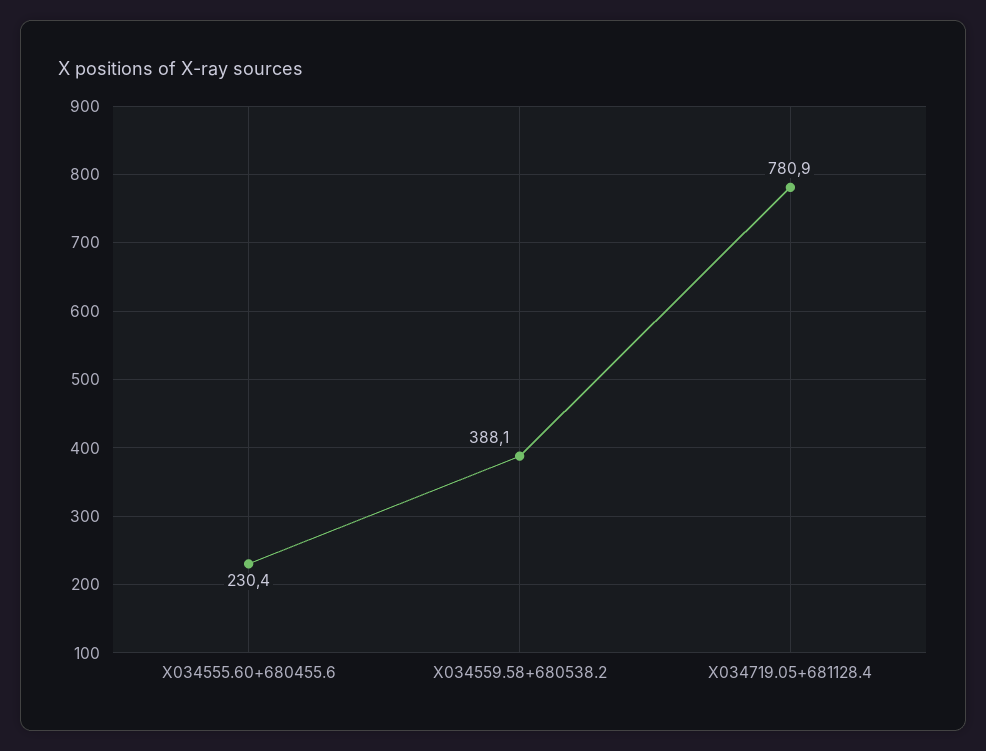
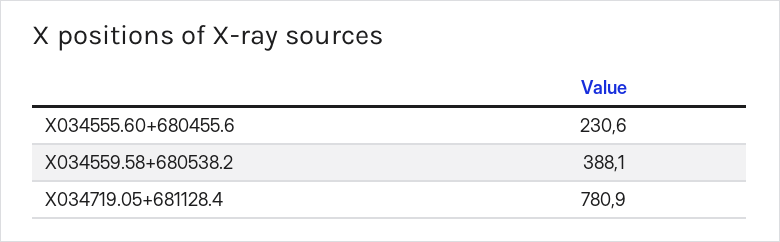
X034555.60+680455.6: 230.4 -> 230.6

